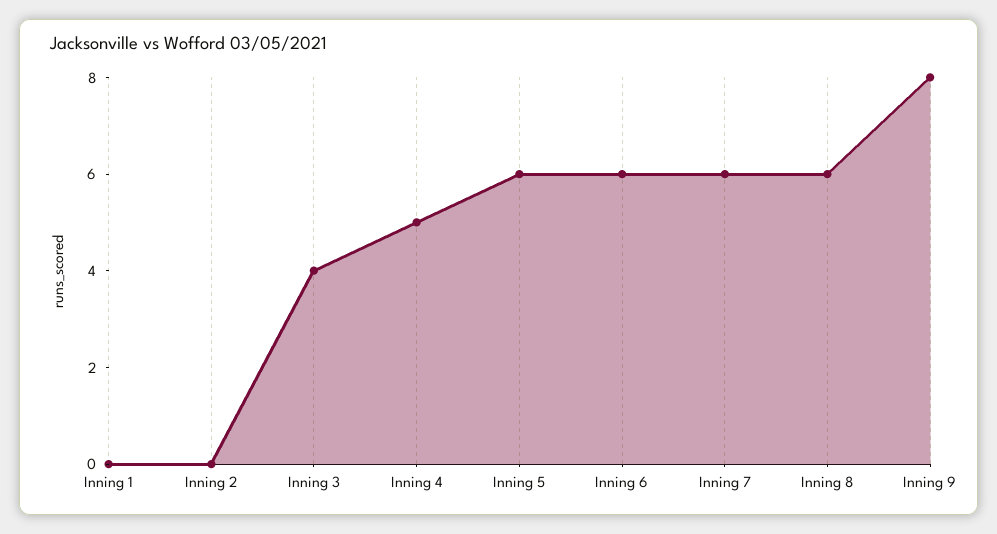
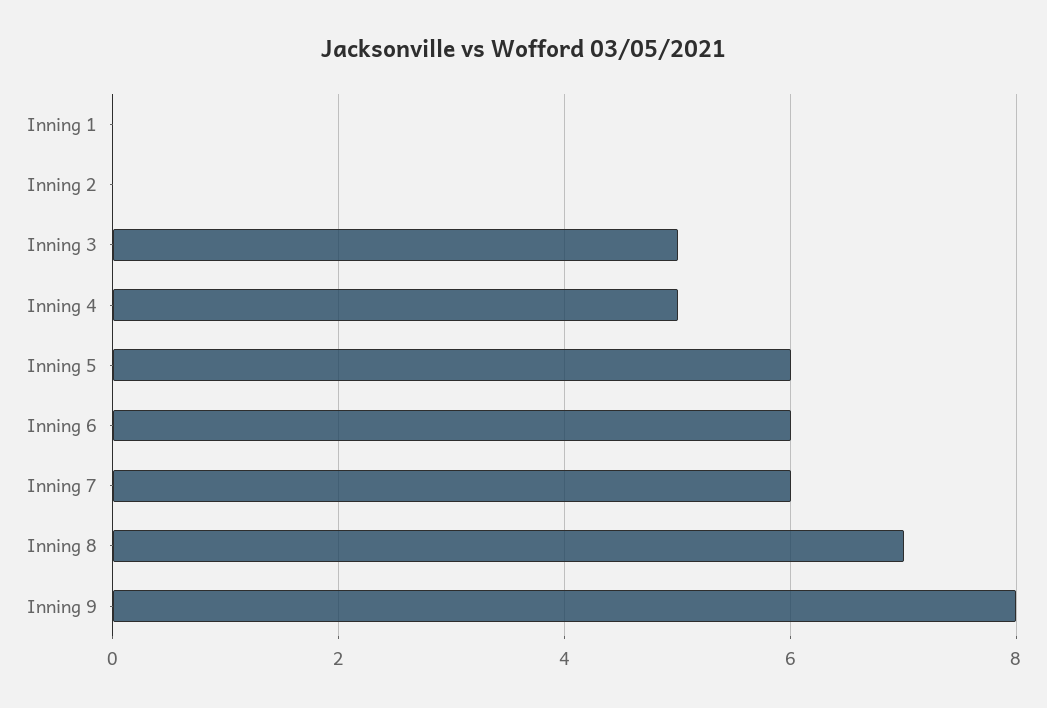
Inning 3: 4 -> 5
Inning 8: 6 -> 7

